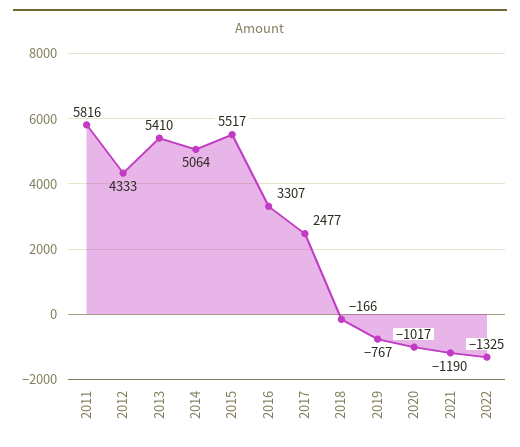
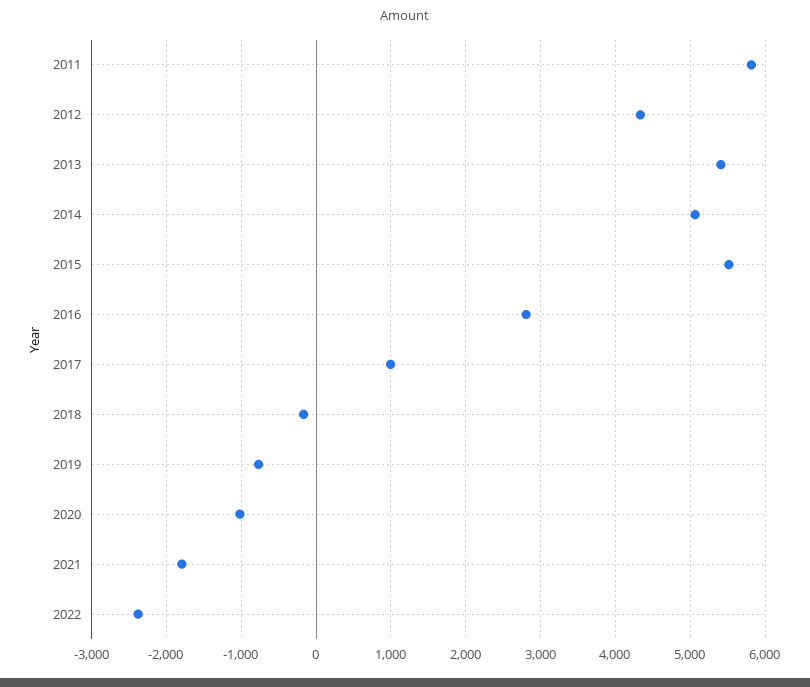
2016: 3307 -> 2800
2017: 2477 -> 1000
2021: -1190 -> -1800
2022: -1325 -> -2400

